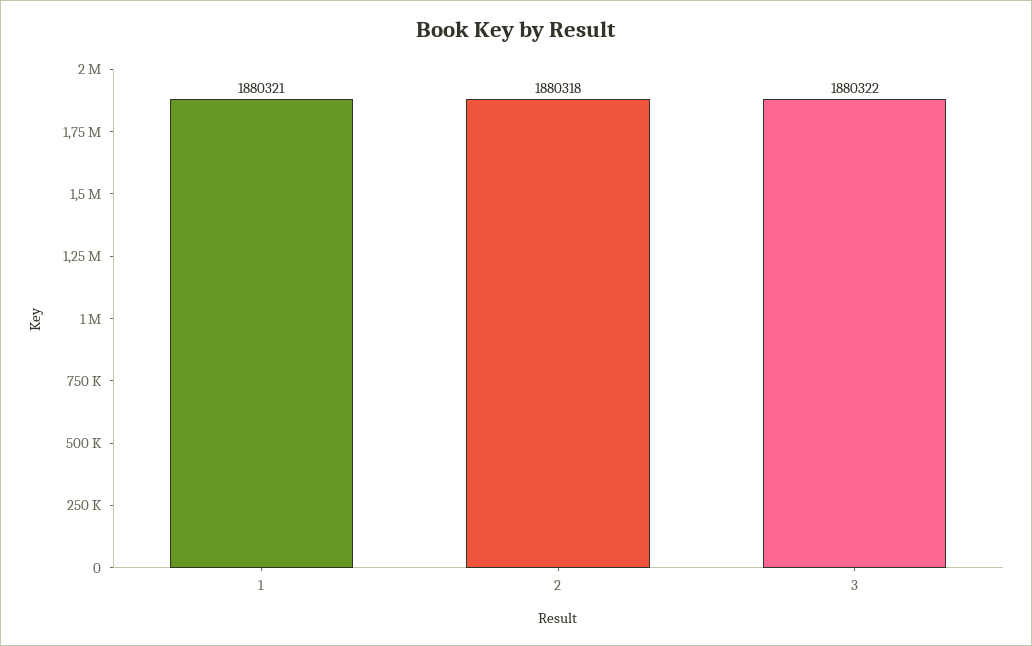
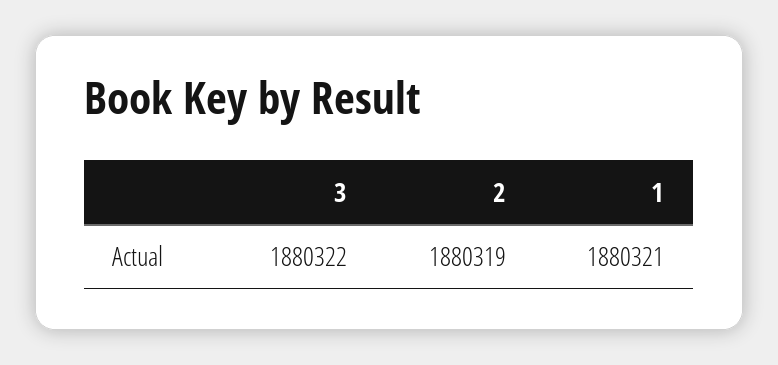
2: 1880318 -> 1880319

